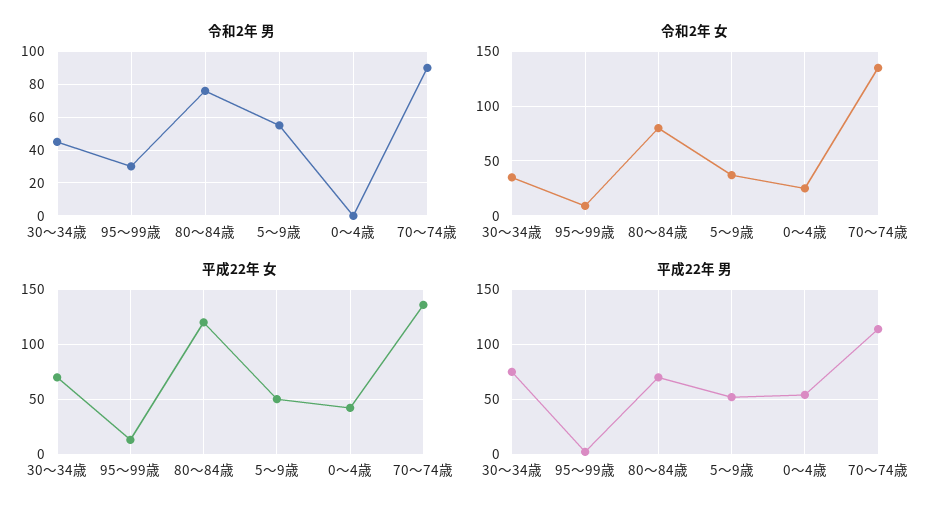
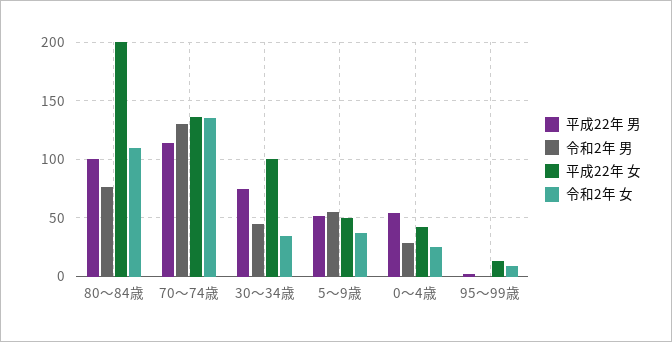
令和2年 男, 95～99歳: 30 -> 0
令和2年 男, 0～4歳: 0 -> 30
令和2年 男, 70～74歳: 90 -> 130
令和2年 女, 80～84歳: 80 -> 110
平成22年 女, 30～34歳: 70 -> 100
平成22年 女, 80～84歳: 120 -> 200
平成22年 男, 80～84歳: 70 -> 100

